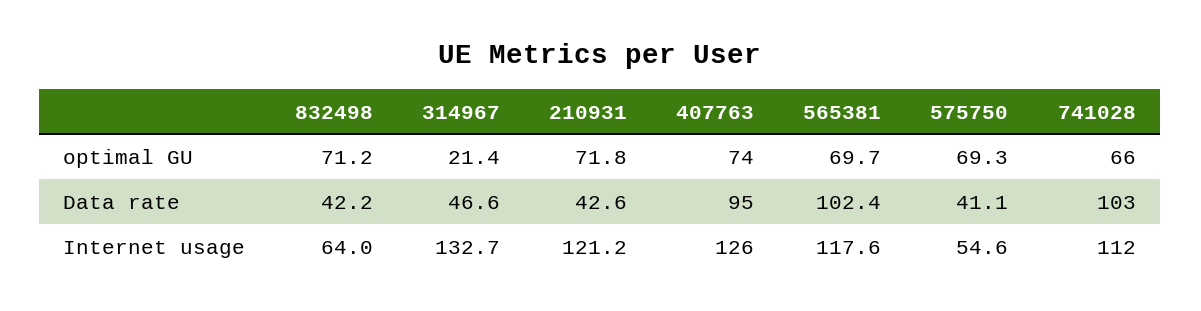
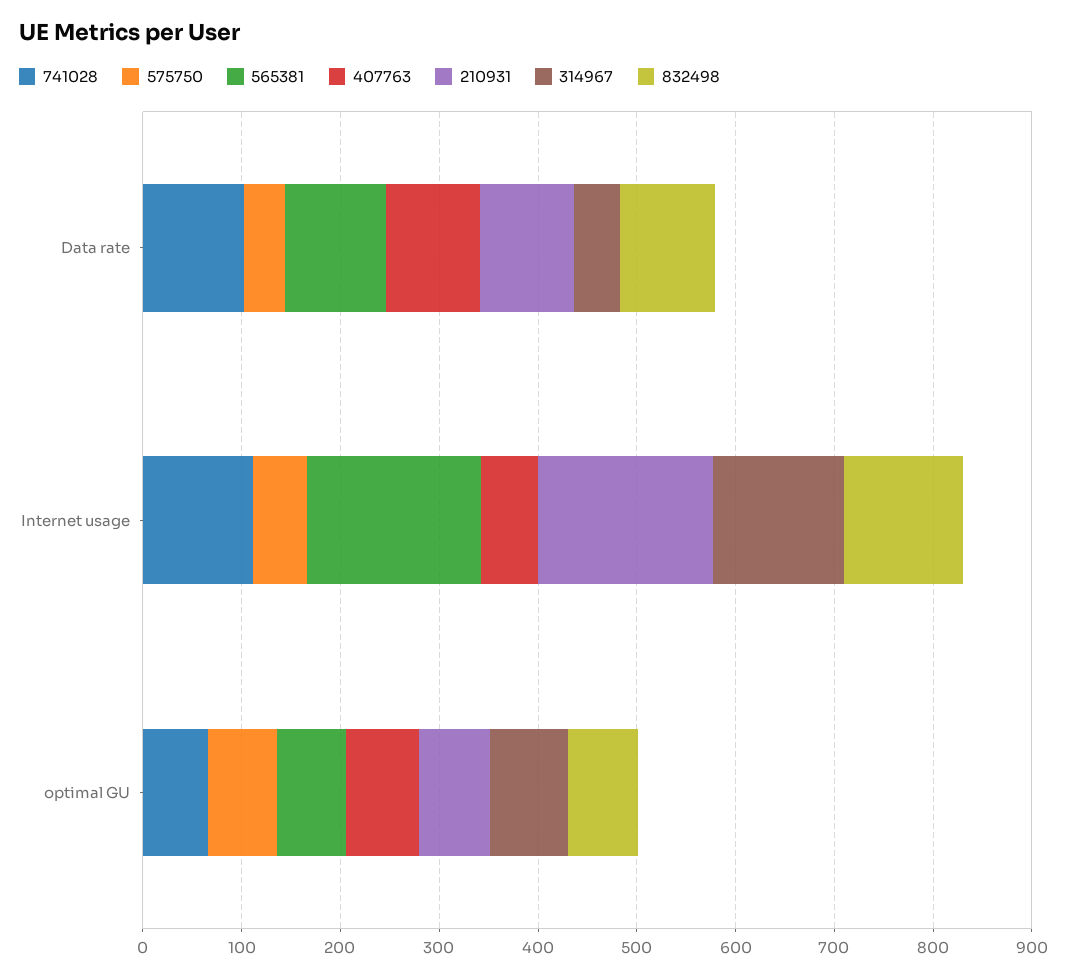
314967, optimal GU: 21.4 -> 80
832498, Data rate: 42.2 -> 100
210931, Data rate: 42.6 -> 100
832498, Internet usage: 64 -> 120
210931, Internet usage: 121.2 -> 180
407763, Internet usage: 126 -> 60
565381, Internet usage: 117.6 -> 180

